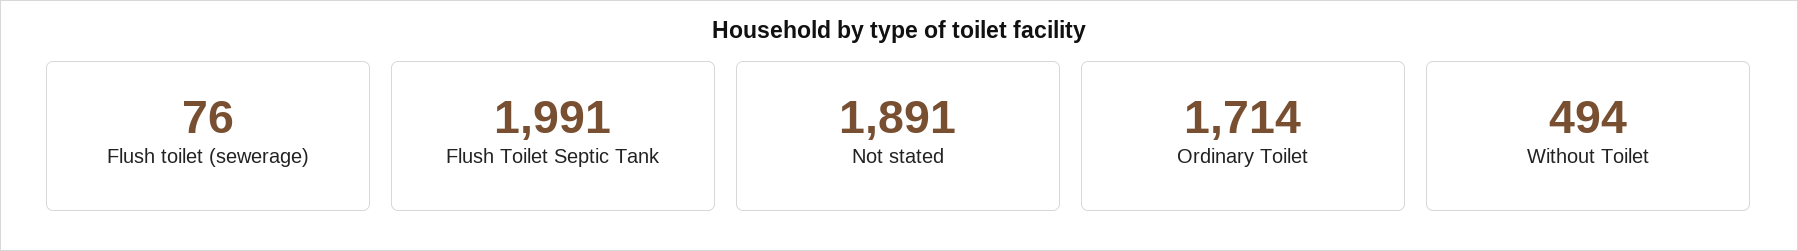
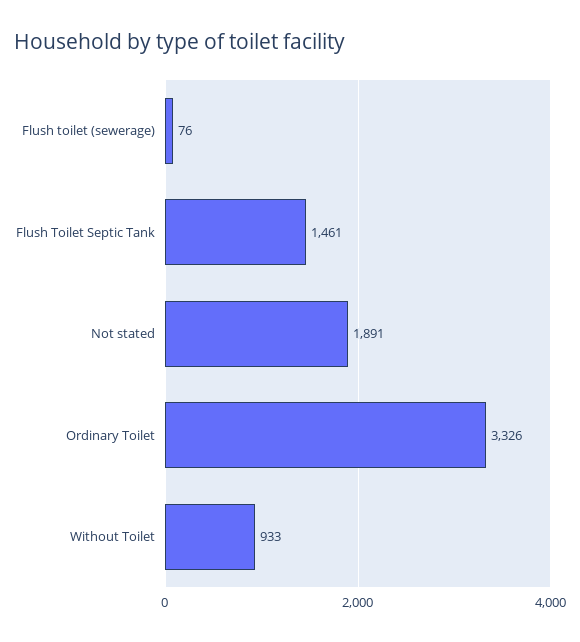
Flush Toilet Septic Tank: 1991 -> 1461
Ordinary Toilet: 1714 -> 3326
Without Toilet: 494 -> 933

